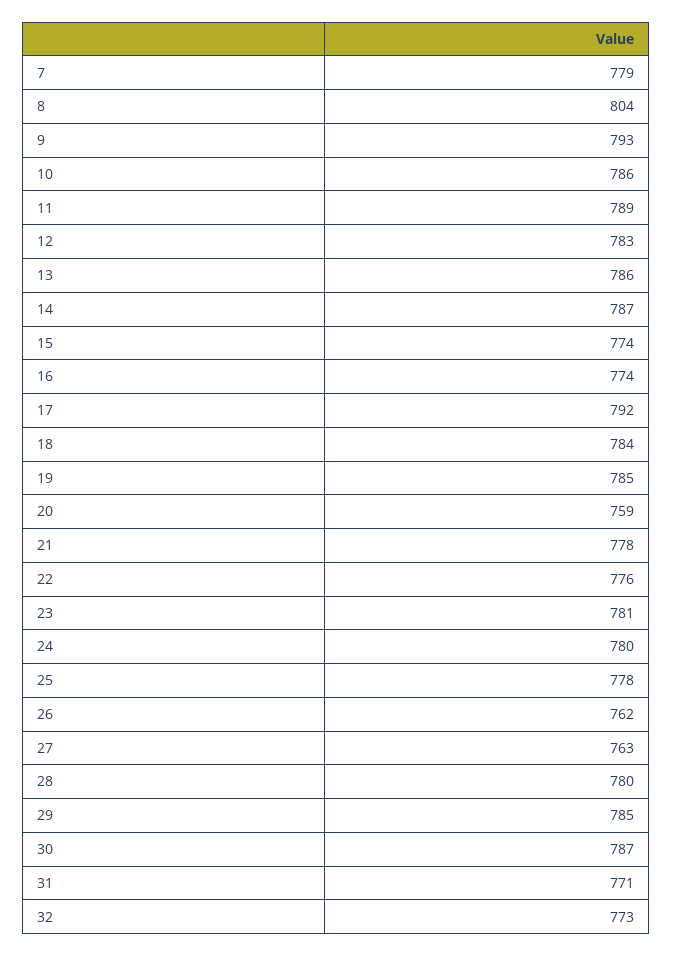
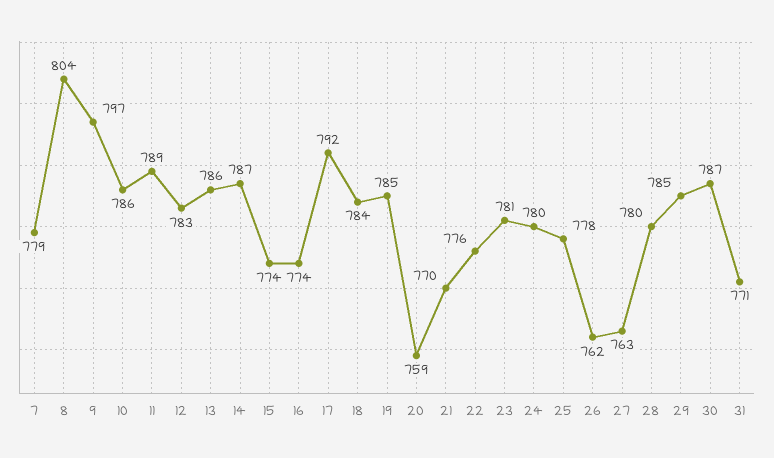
9: 793 -> 797
21: 778 -> 770
32: 773 -> none

